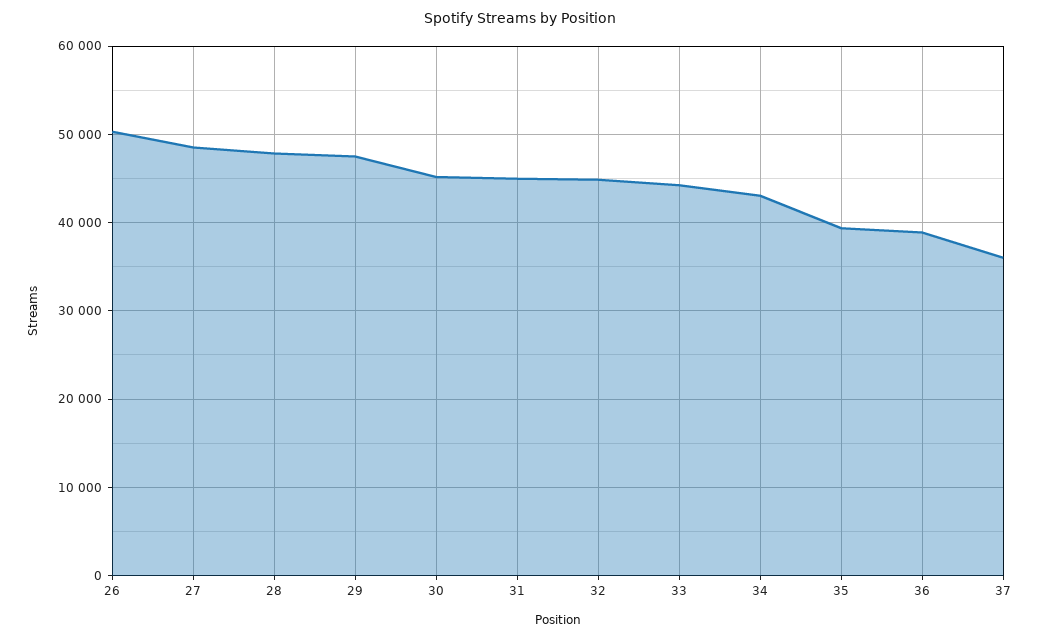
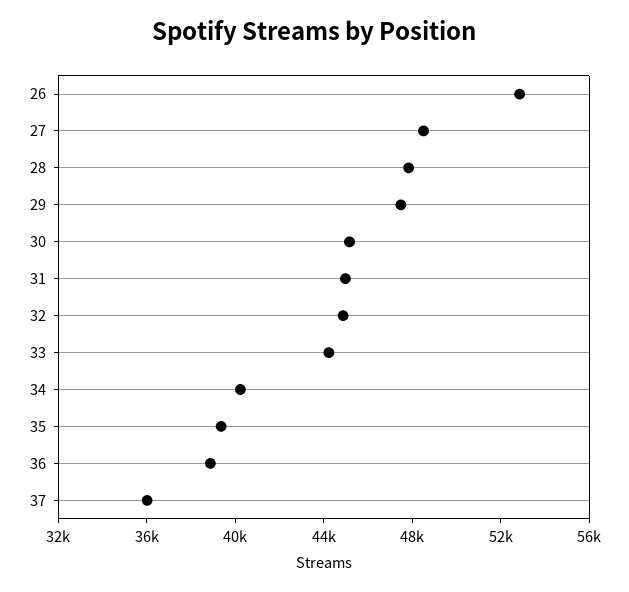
26: 50000 -> 53000
34: 43000 -> 40000

